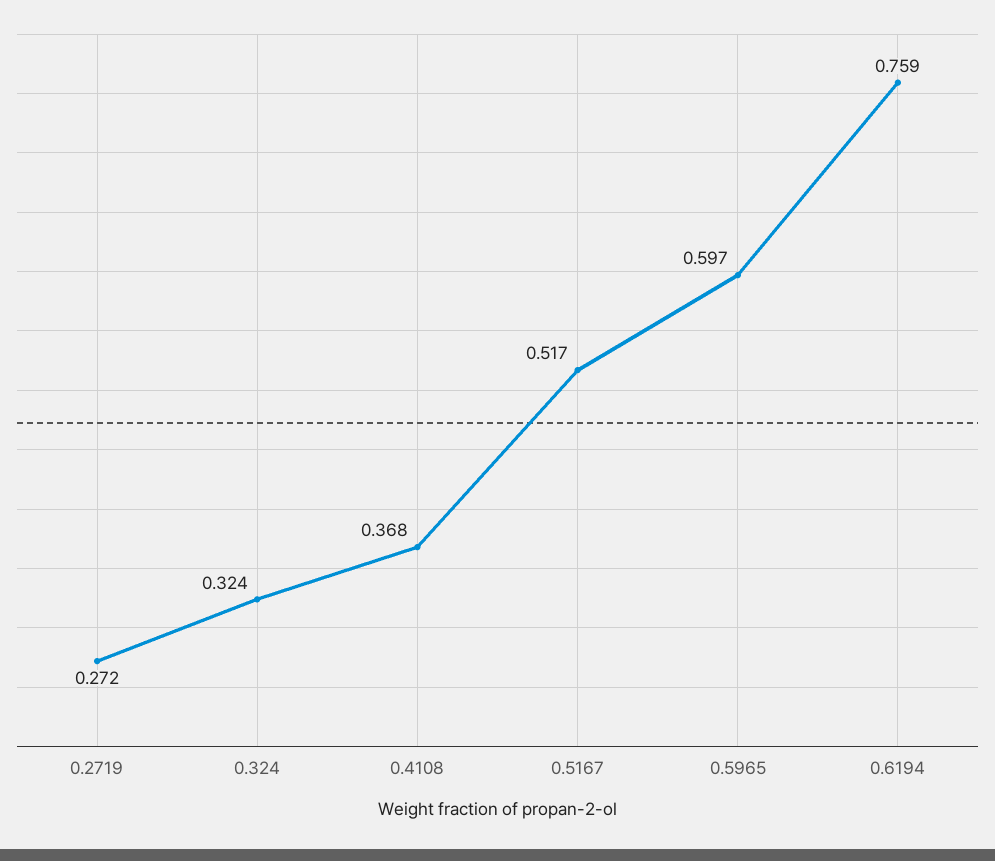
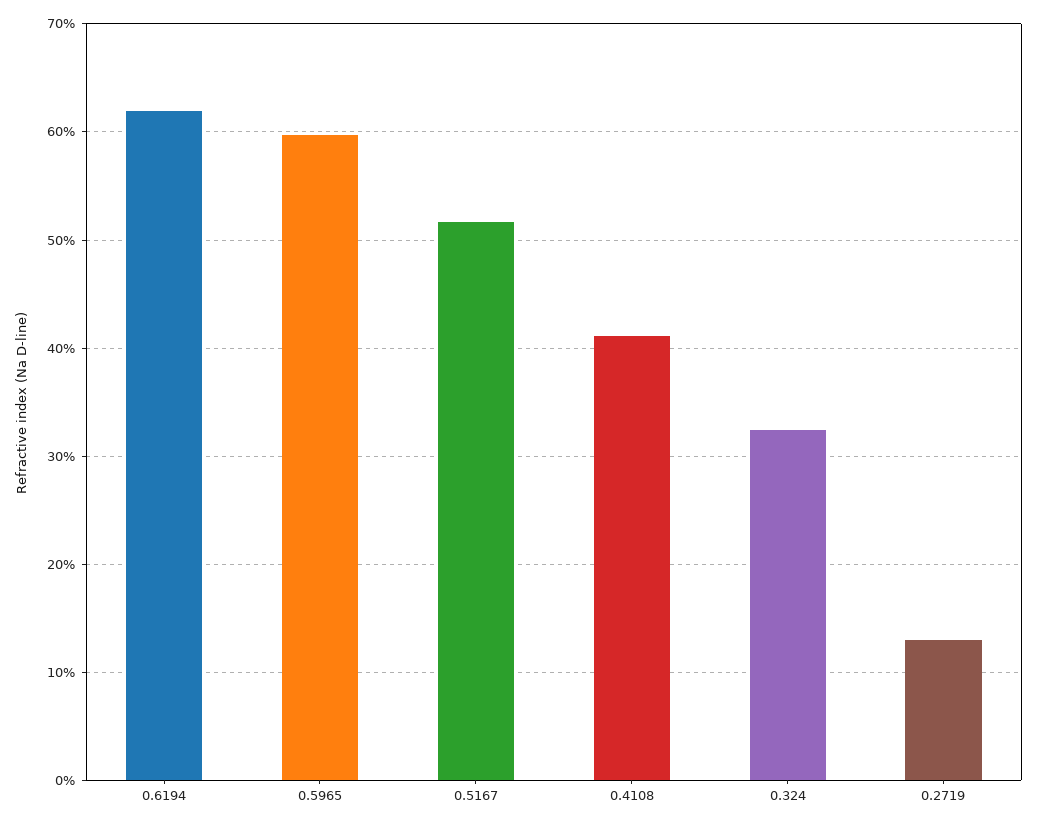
0.2719: 0.272 -> 0.13
0.4108: 0.368 -> 0.41
0.6194: 0.759 -> 0.62

